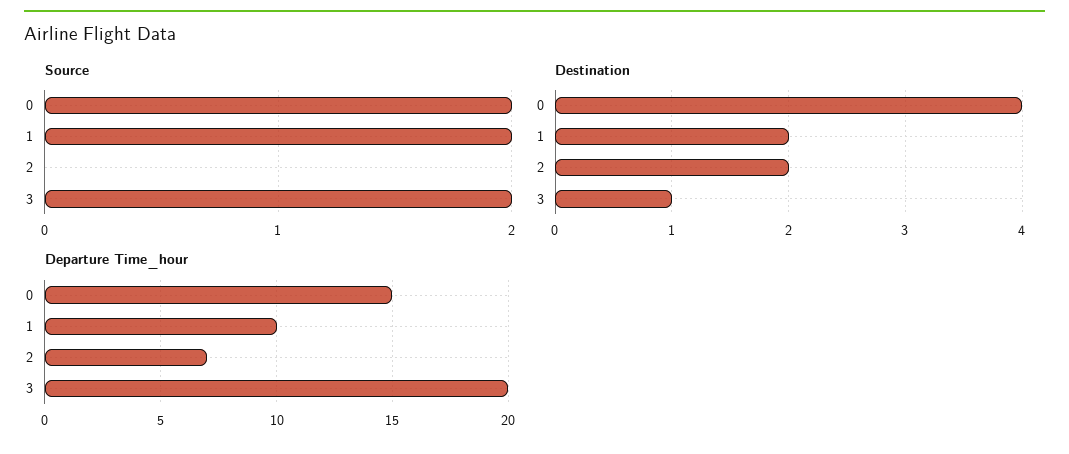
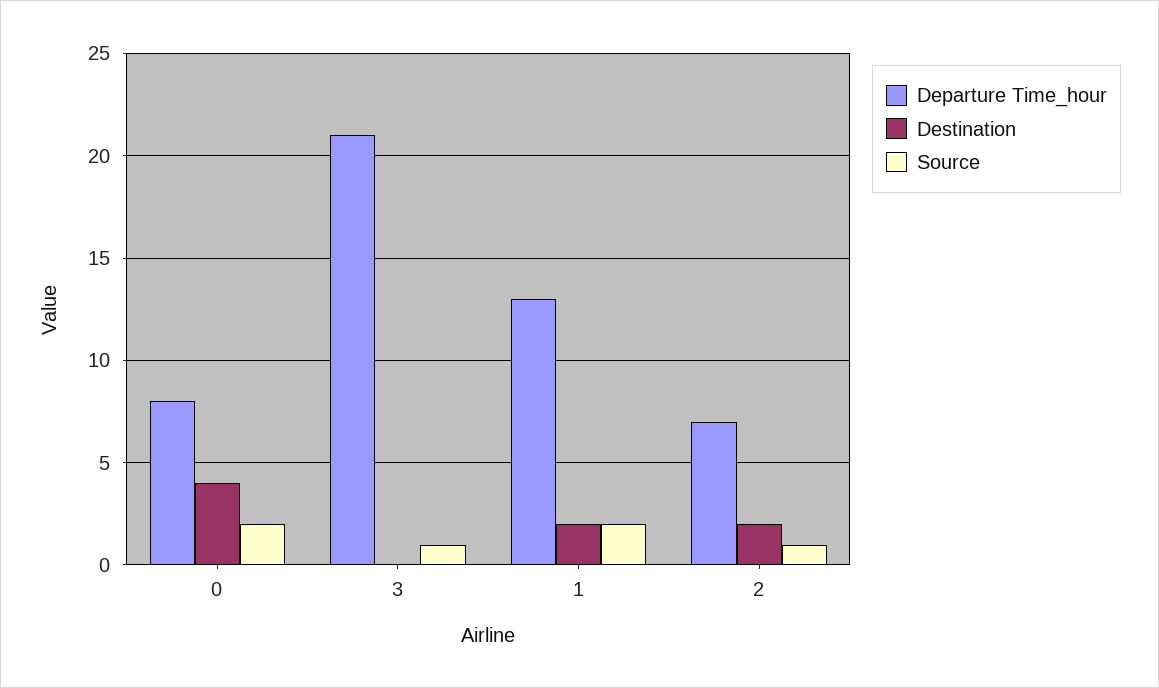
Source, 2: 0 -> 1
Source, 3: 2 -> 1
Destination, 3: 1 -> 0
Departure Time_hour, 0: 15 -> 8
Departure Time_hour, 1: 10 -> 13
Departure Time_hour, 3: 20 -> 21

